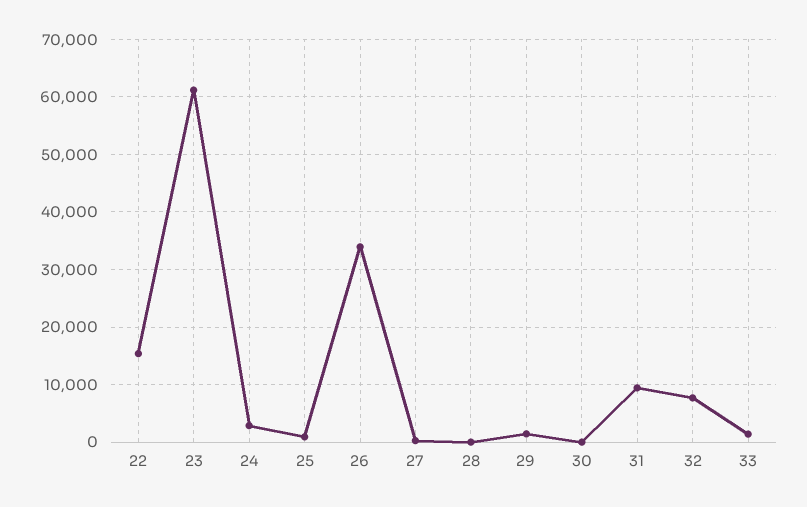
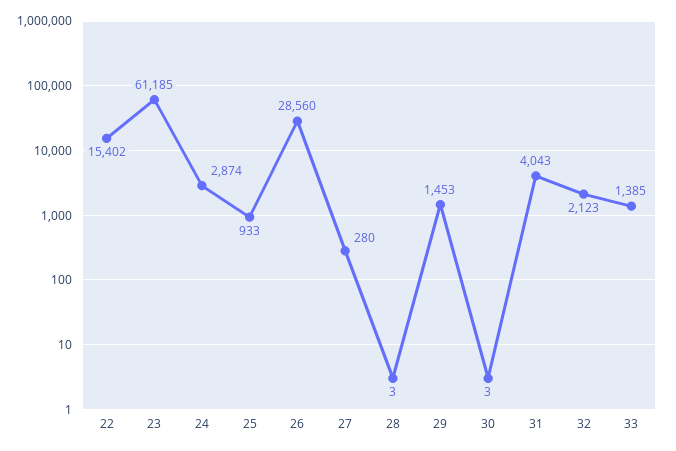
26: 34000 -> 28560
31: 10000 -> 4043
32: 8000 -> 2123

